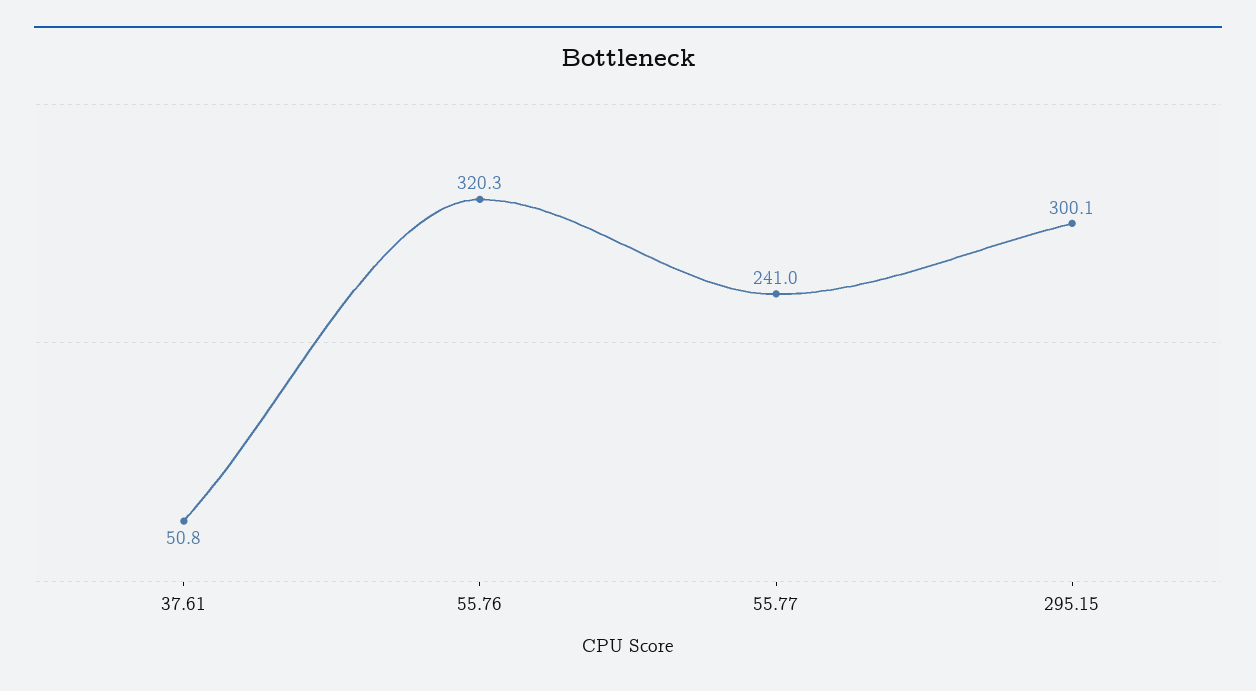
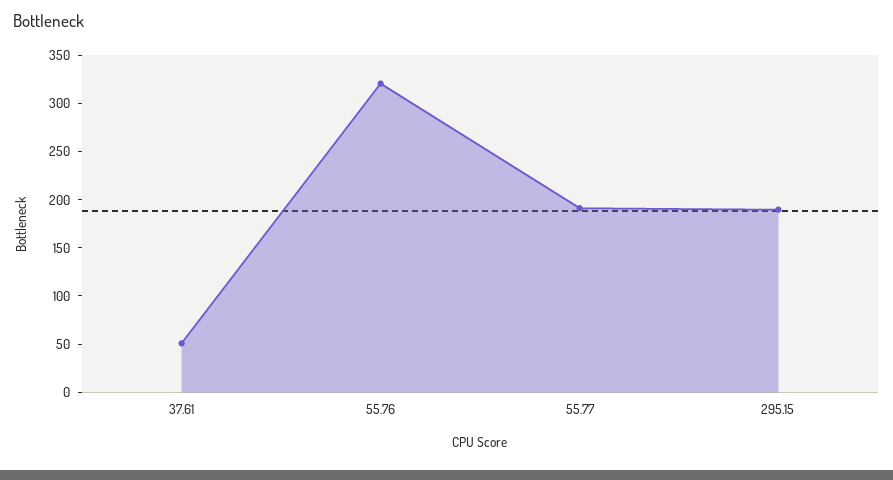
55.77: 241 -> 190
295.15: 300.1 -> 190

